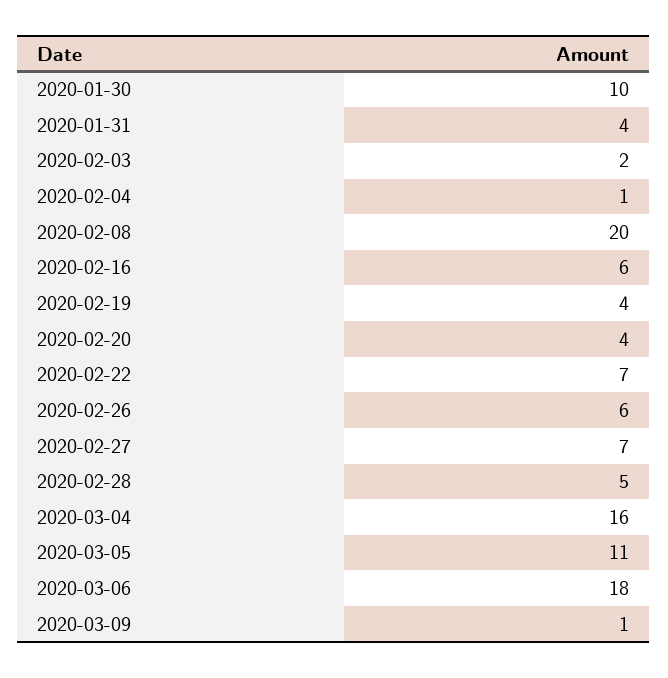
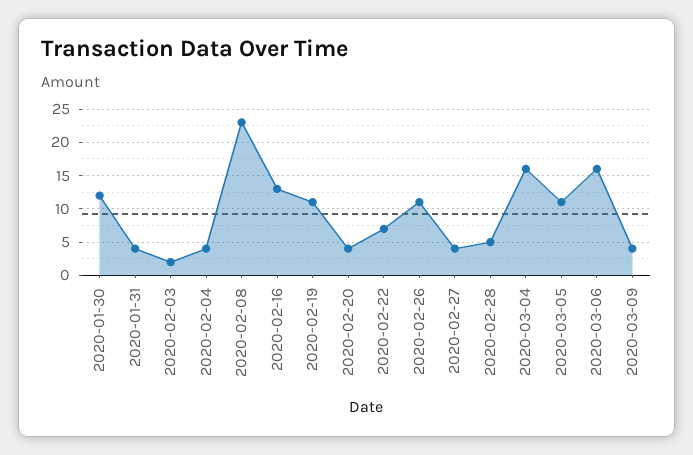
2020-01-30: 10 -> 12
2020-02-04: 1 -> 4
2020-02-08: 20 -> 23
2020-02-16: 6 -> 13
2020-02-19: 4 -> 11
2020-02-26: 6 -> 11
2020-02-27: 7 -> 4
2020-03-06: 18 -> 16
2020-03-09: 1 -> 4

